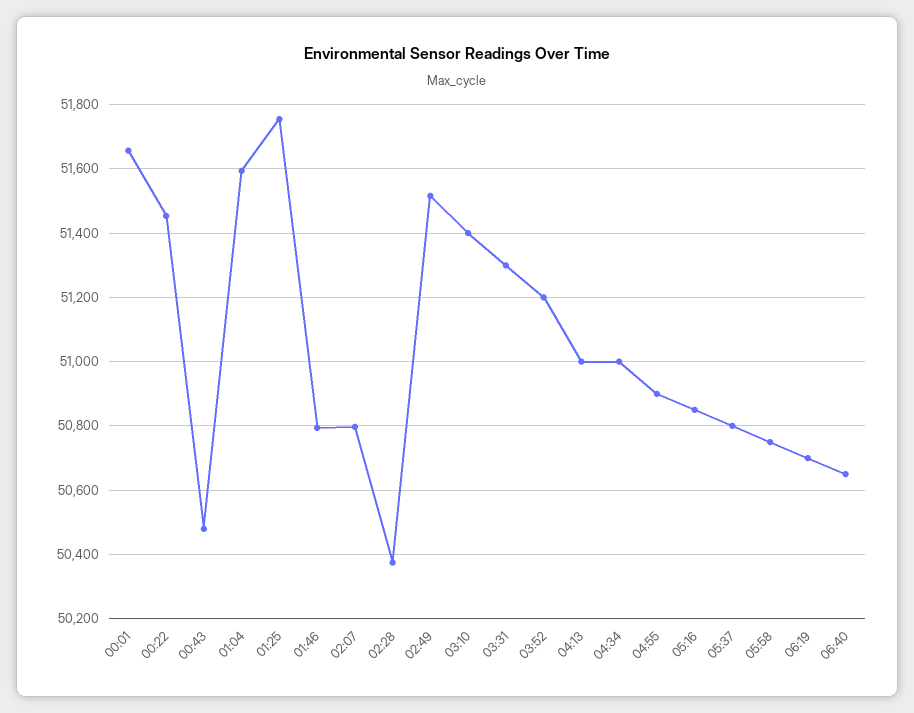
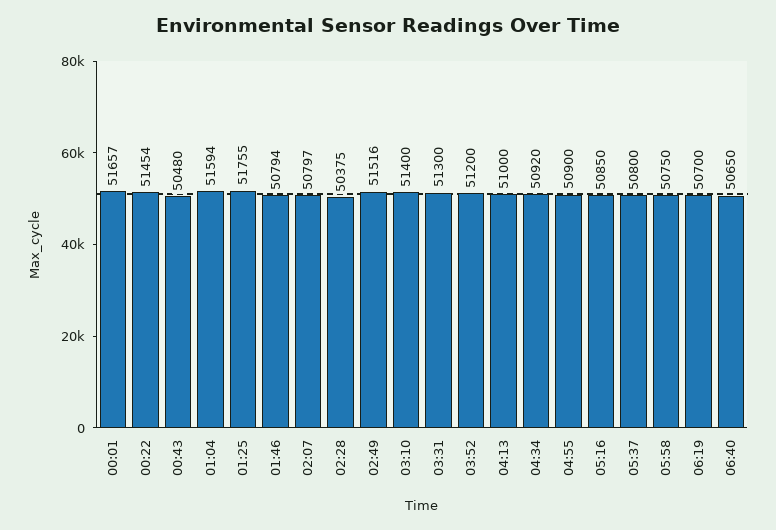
04:34: 51000 -> 50920

